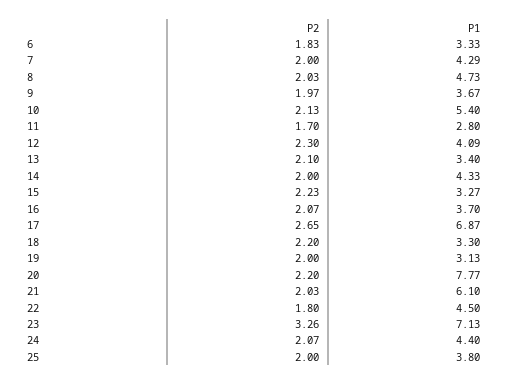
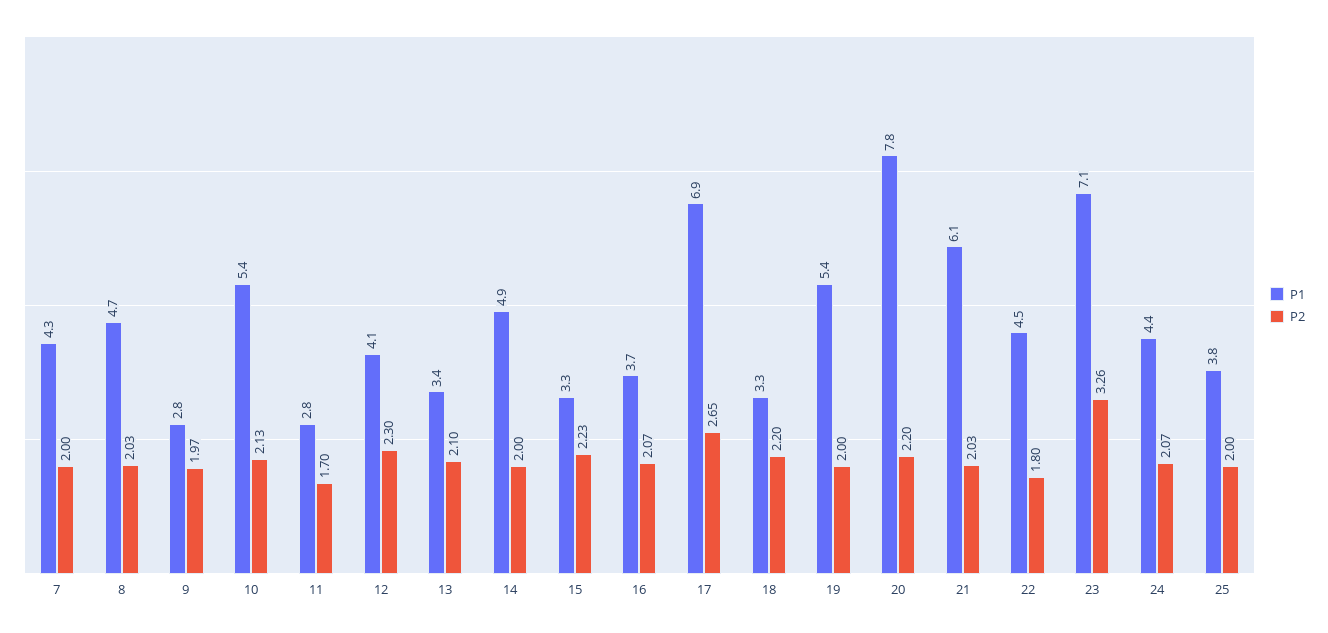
P2, 6: 1.83 -> none
P1, 6: 3.33 -> none
P1, 9: 3.67 -> 2.8
P1, 14: 4.33 -> 4.9
P1, 19: 3.13 -> 5.4

